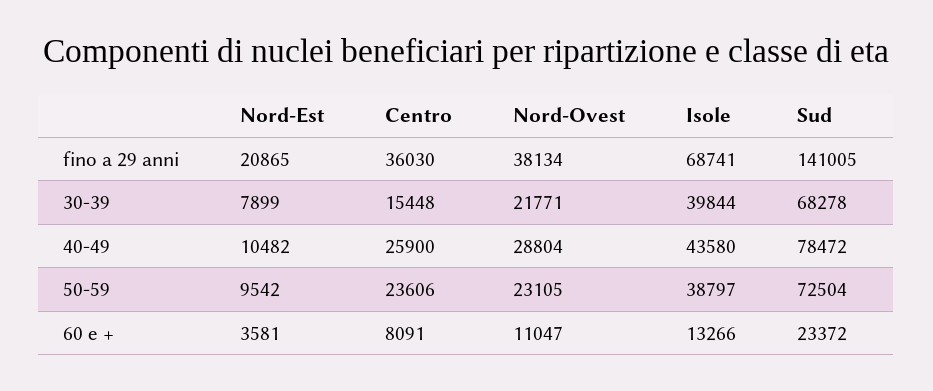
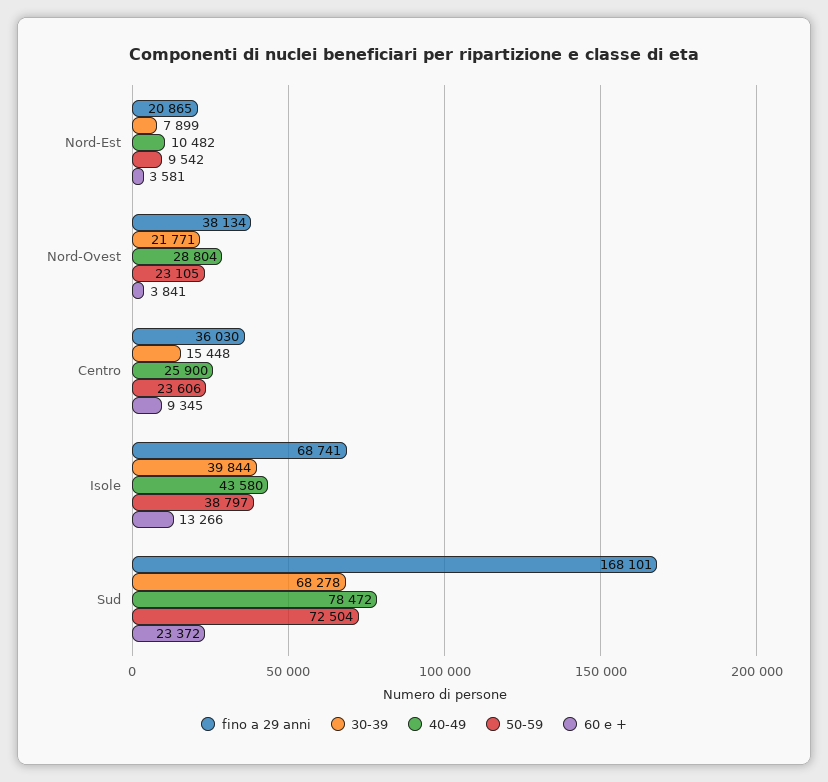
fino a 29 anni, Sud: 141005 -> 168101
60 e +, Centro: 8091 -> 9345
60 e +, Nord-Ovest: 11047 -> 3841

